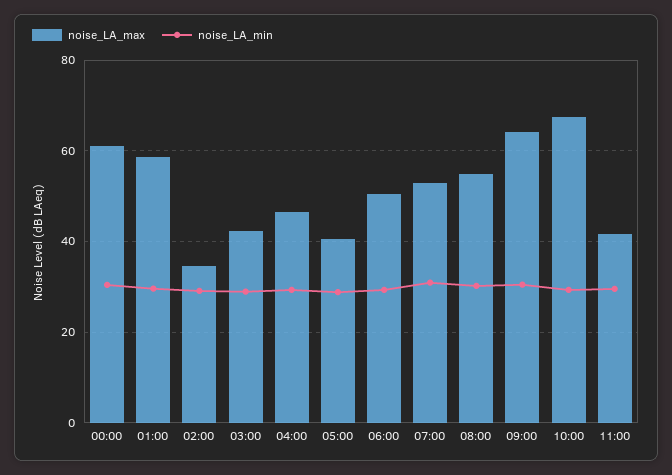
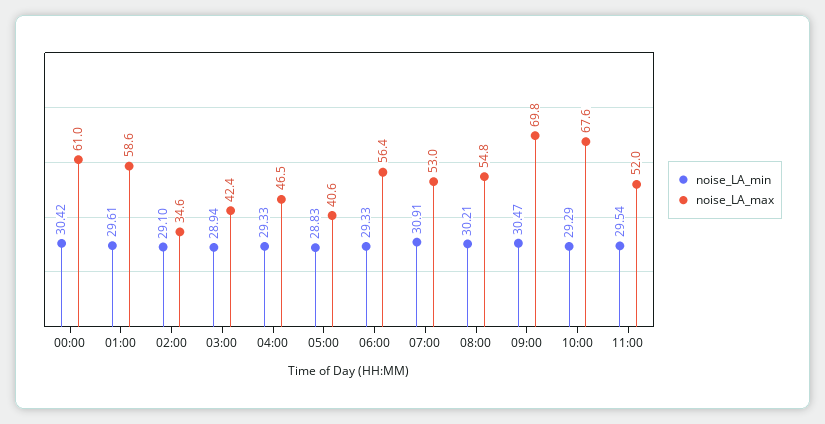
noise_LA_max, 06:00: 50 -> 56.4
noise_LA_max, 09:00: 64 -> 69.8
noise_LA_max, 11:00: 42 -> 52

